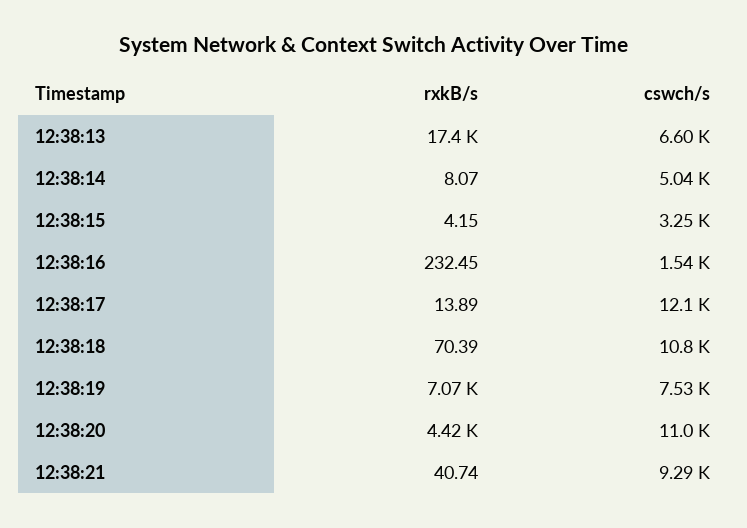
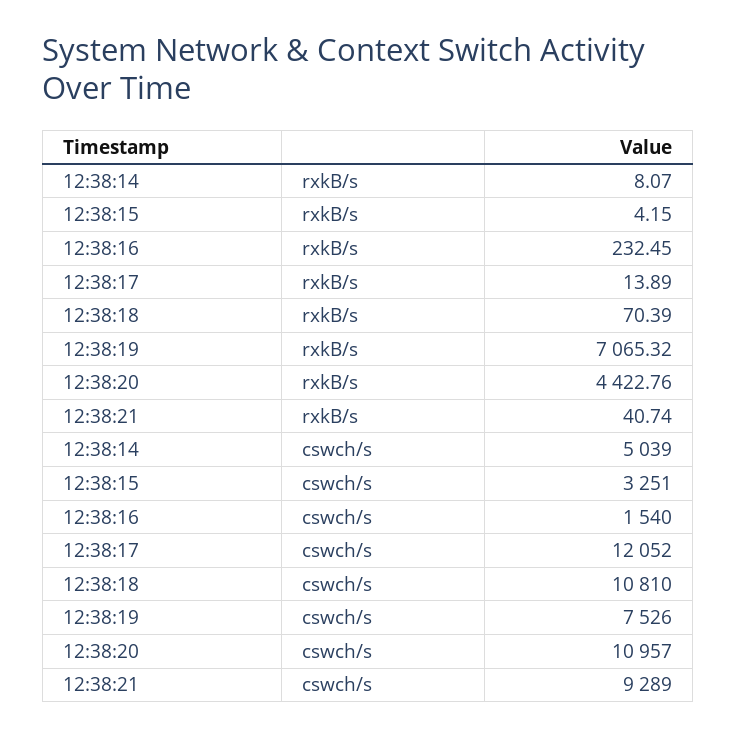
rxkB/s, 12:38:13: 17400 -> none
cswch/s, 12:38:13: 6600 -> none

